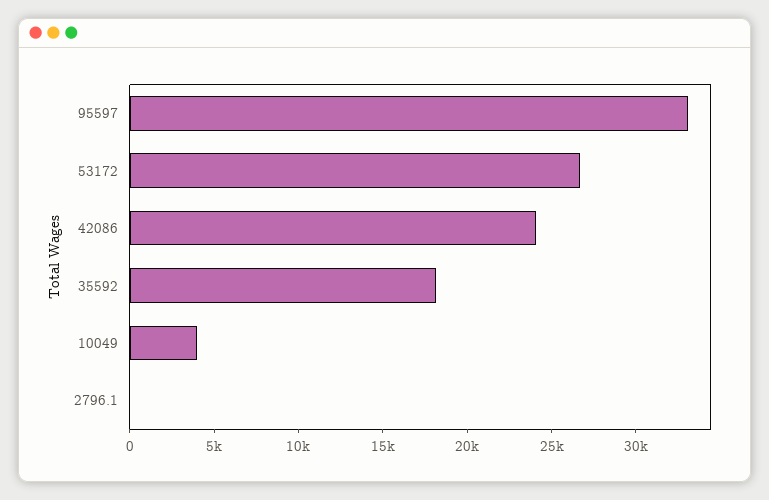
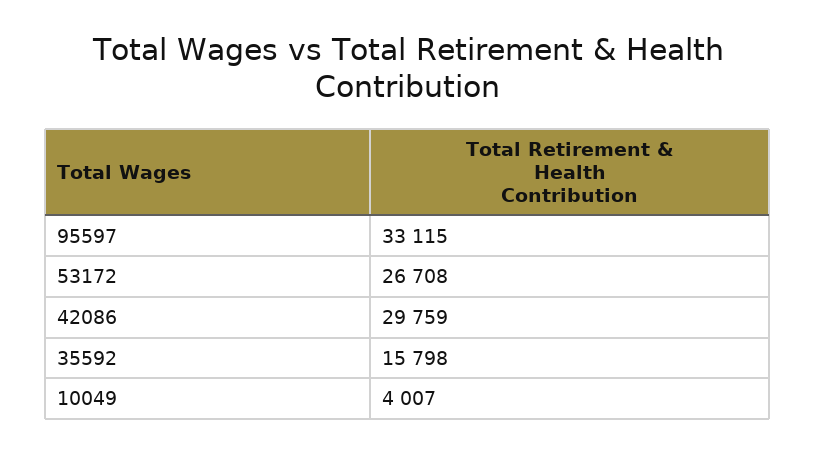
42086: 24000 -> 29759
35592: 18000 -> 15798
2796.1: 0 -> none

